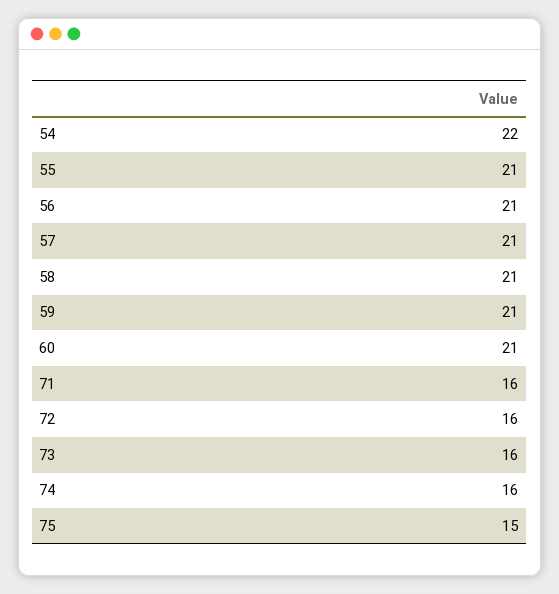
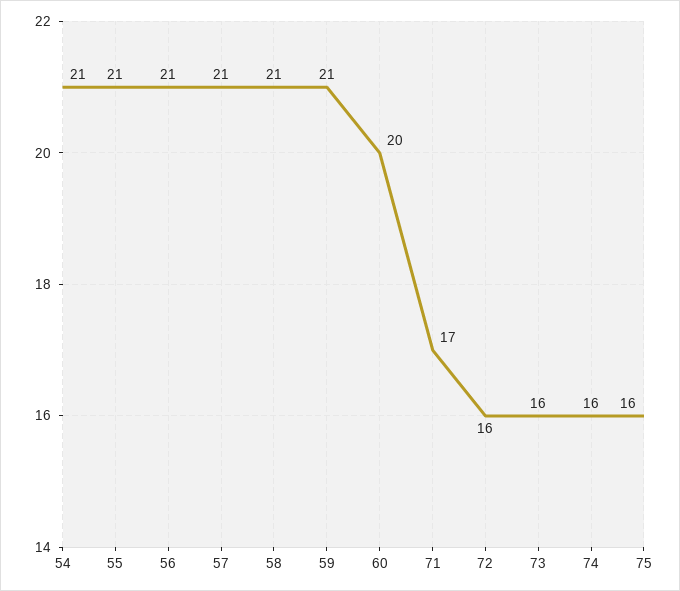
54: 22 -> 21
60: 21 -> 20
71: 16 -> 17
75: 15 -> 16

